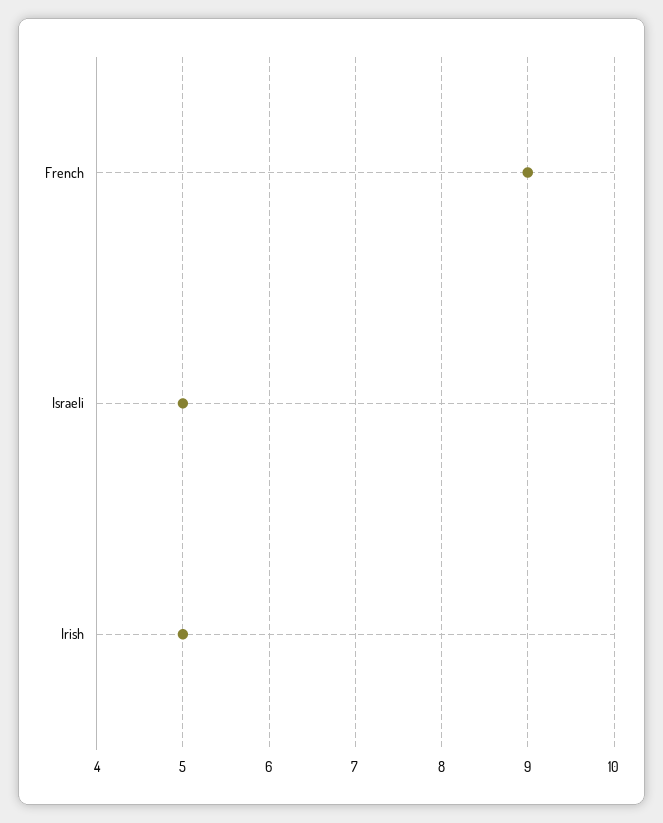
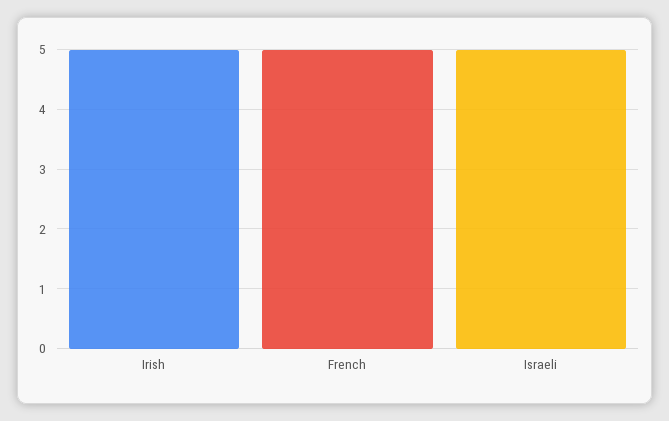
French: 9 -> 5

